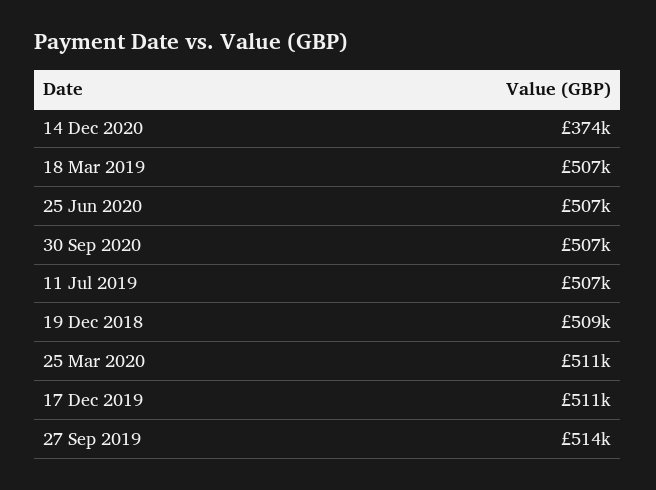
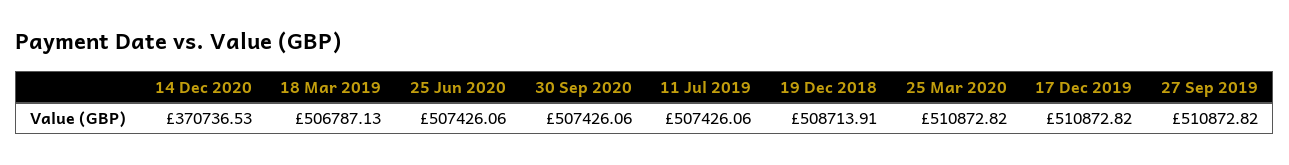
14 Dec 2020: 374000 -> 370736.53
27 Sep 2019: 514000 -> 510872.82

